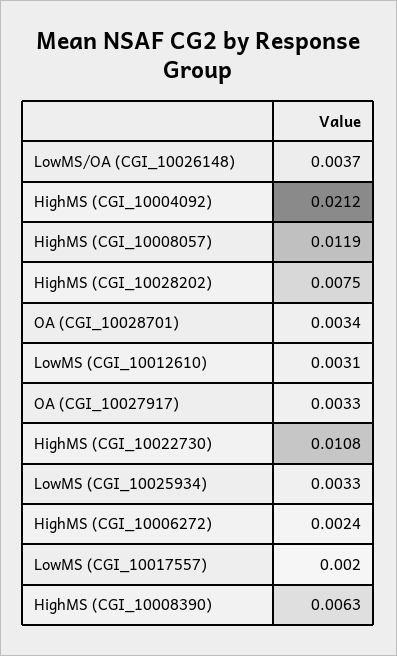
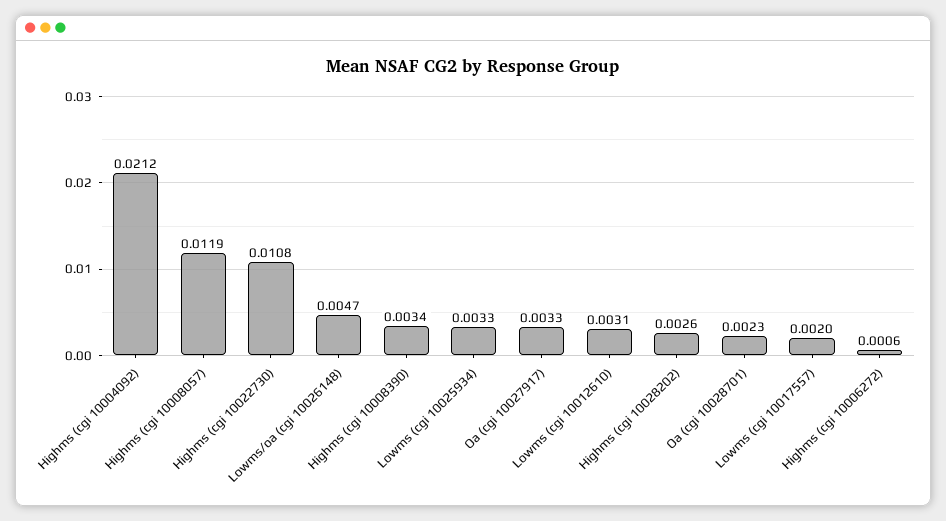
LowMS/OA (CGI_10026148): 0.0037 -> 0.0047
HighMS (CGI_10028202): 0.0075 -> 0.0026
OA (CGI_10028701): 0.0034 -> 0.0023
HighMS (CGI_10006272): 0.0024 -> 0.0006
HighMS (CGI_10008390): 0.0063 -> 0.0034

